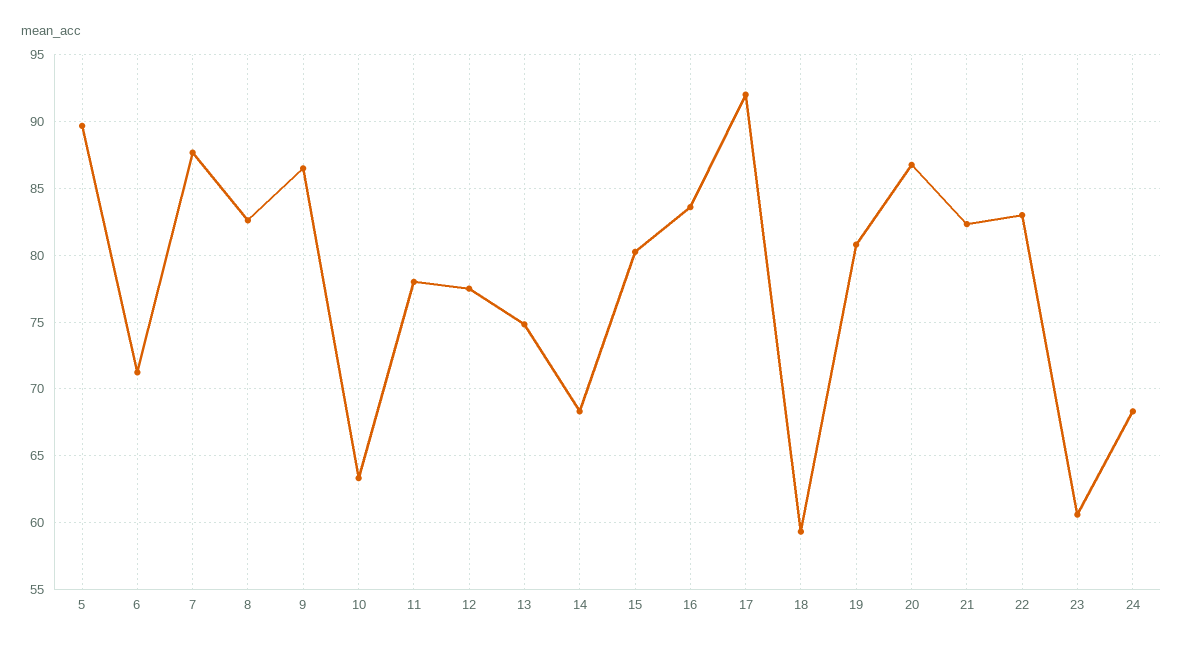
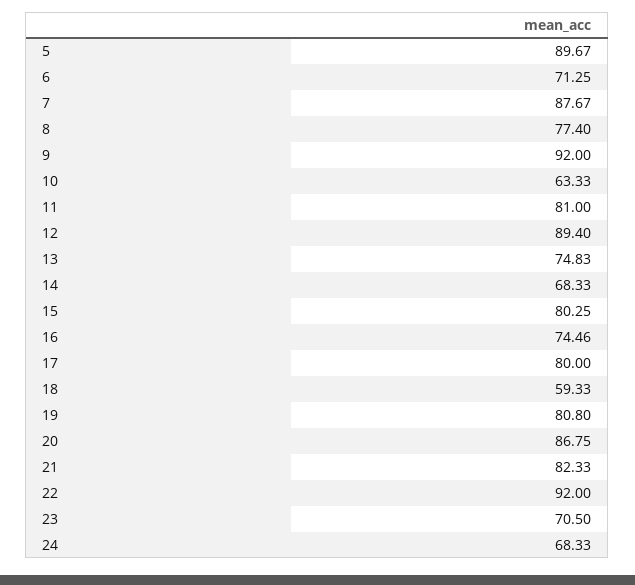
8: 82.5 -> 77.4
9: 86.5 -> 92
11: 78 -> 81
12: 77.5 -> 89.4
16: 83.5 -> 74.46
17: 92 -> 80
22: 83 -> 92
23: 60.5 -> 70.5

